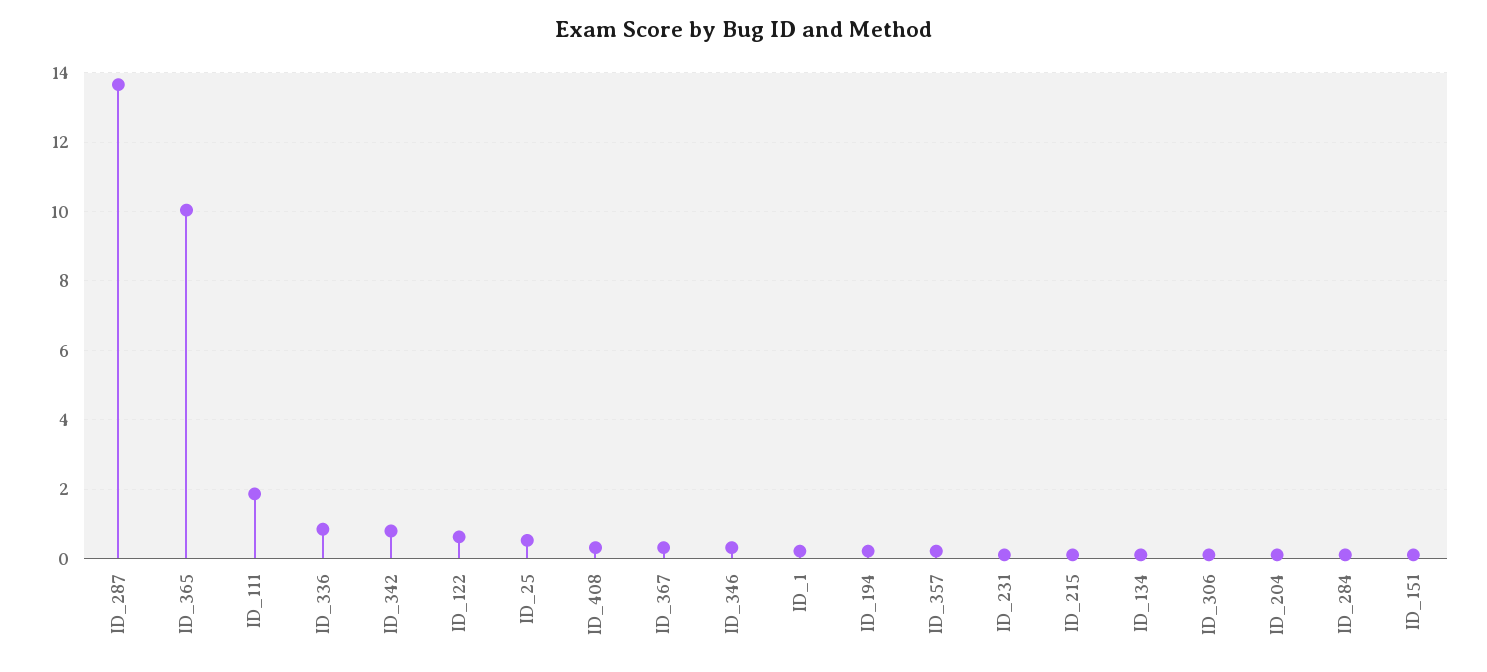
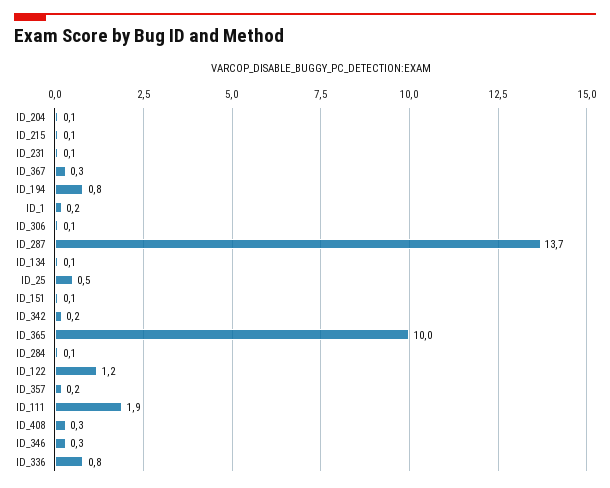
ID_342: 0.8 -> 0.2
ID_122: 0.6 -> 1.2
ID_194: 0.2 -> 0.8

